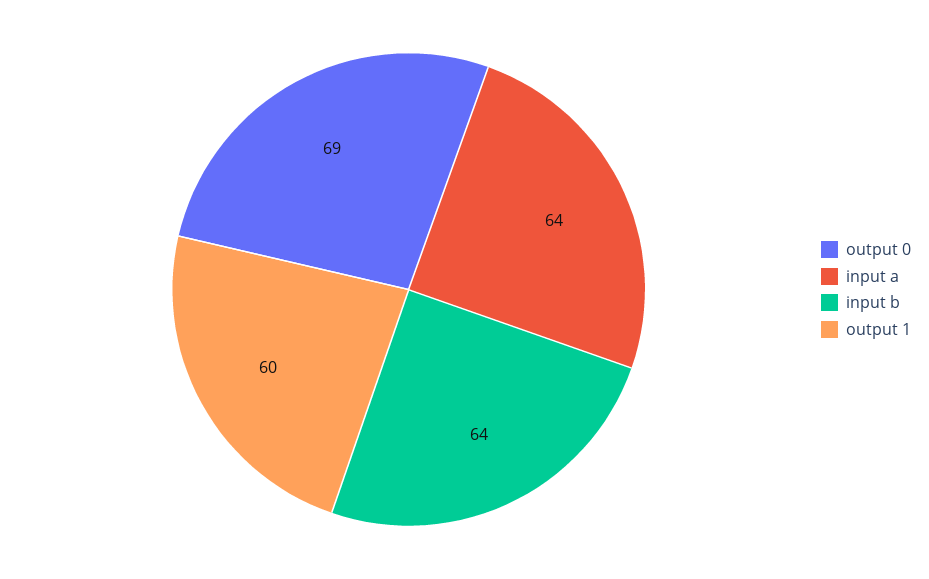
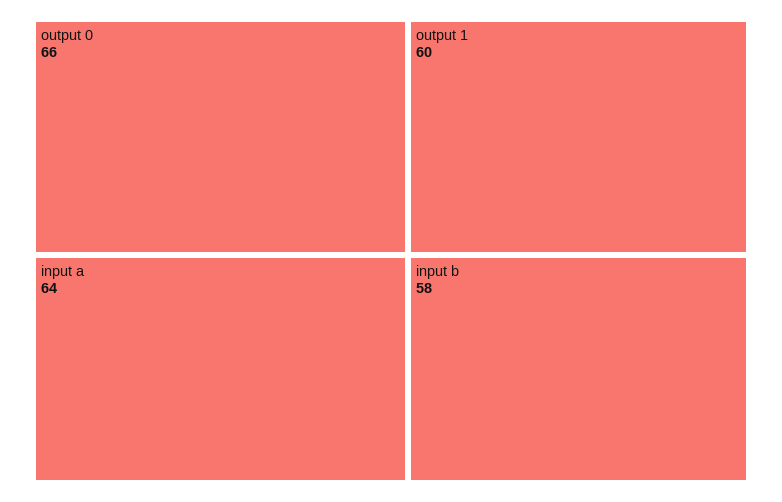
output 0: 69 -> 66
input b: 64 -> 58

